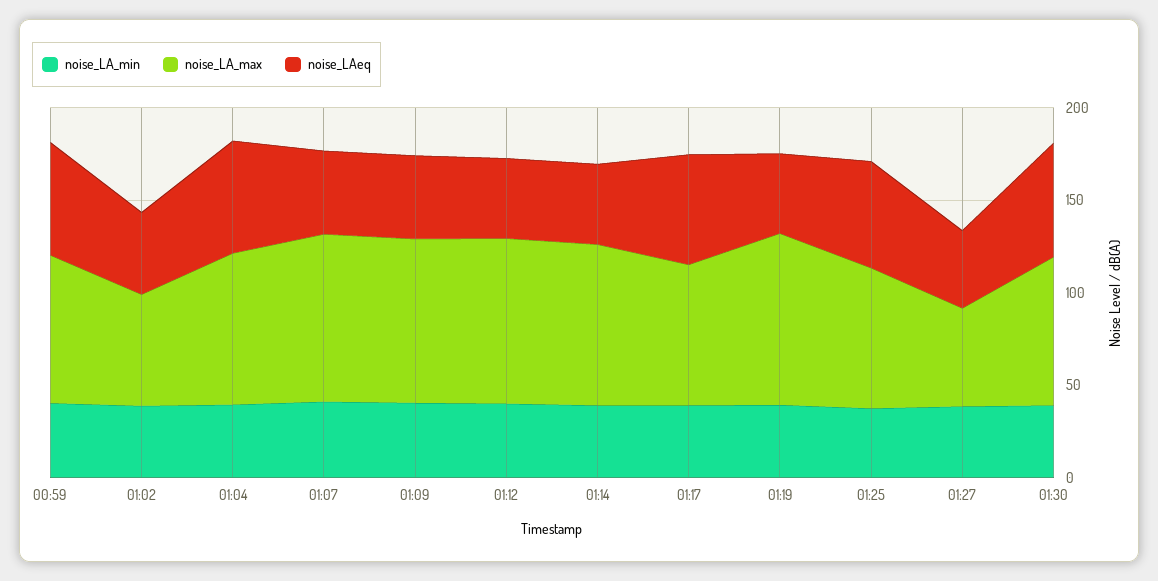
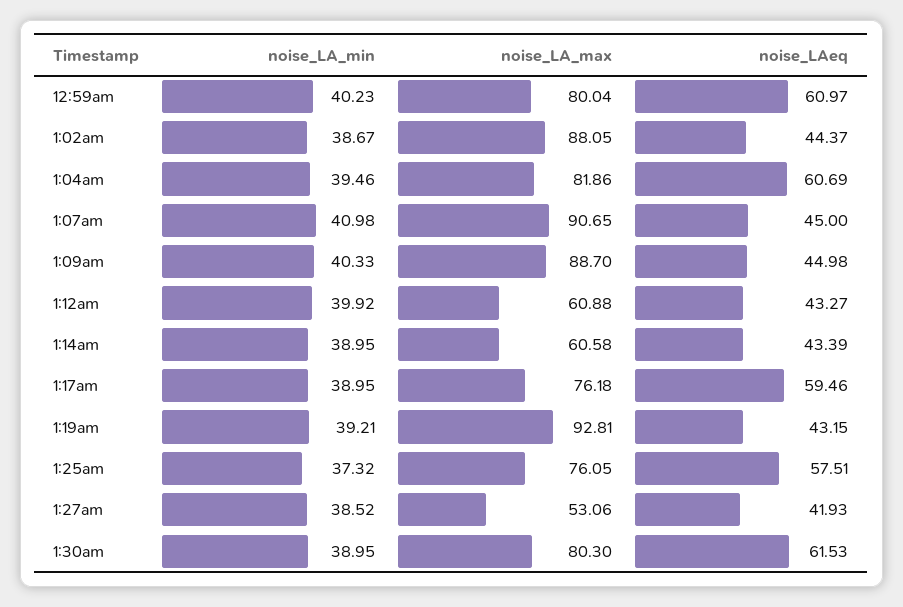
noise_LA_max, 01:02: 60 -> 88.05
noise_LA_max, 01:12: 90 -> 60.88
noise_LA_max, 01:14: 90 -> 60.58

